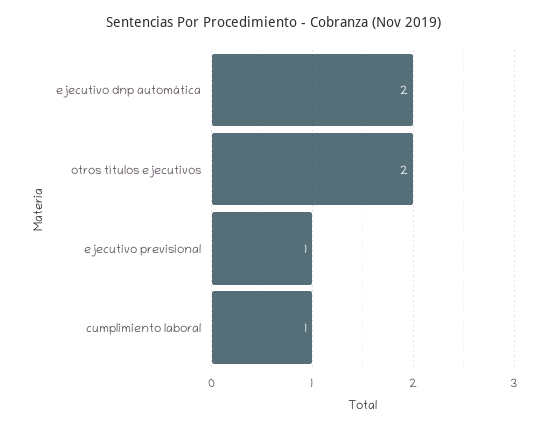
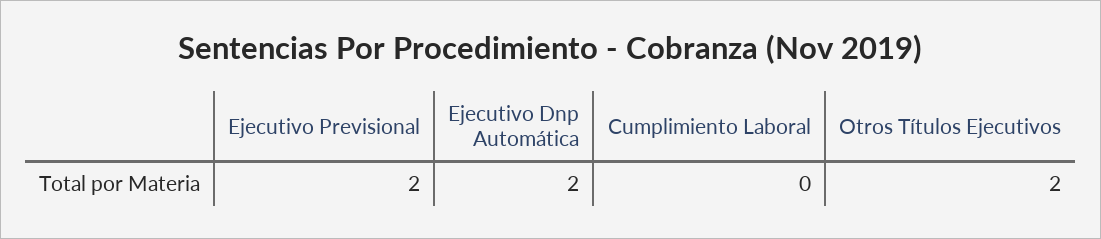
ejecutivo previsional: 1 -> 2
cumplimiento laboral: 1 -> 0

